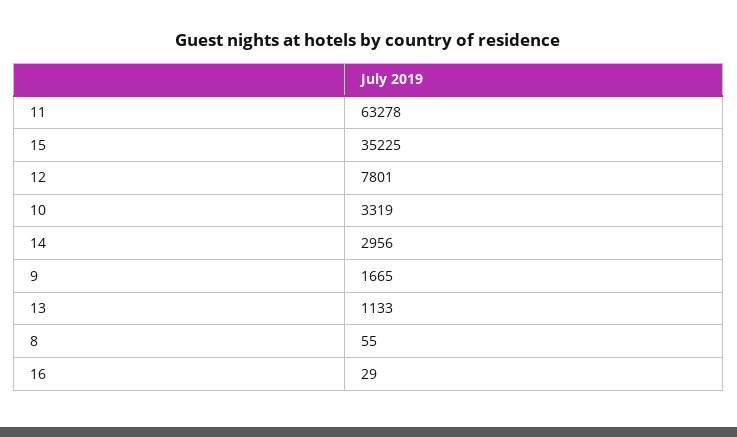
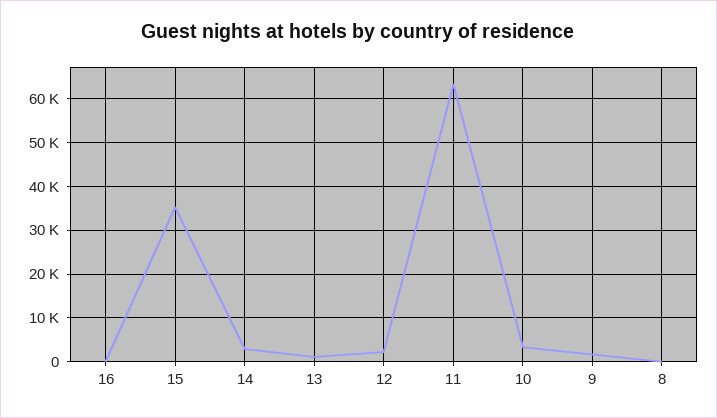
12: 7801 -> 2000

